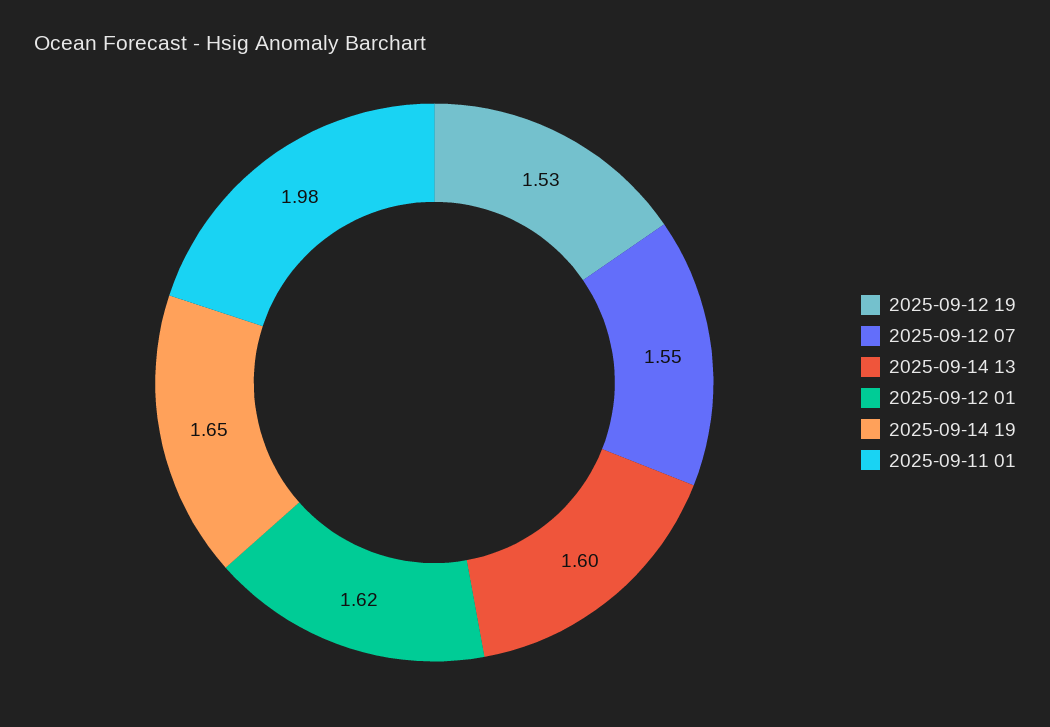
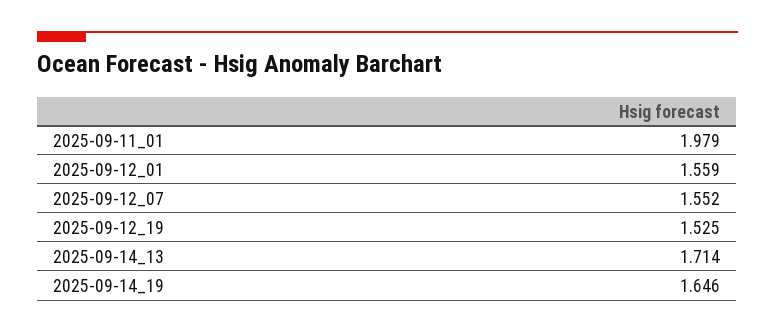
2025-09-14 13: 1.6 -> 1.714
2025-09-12 01: 1.62 -> 1.559

